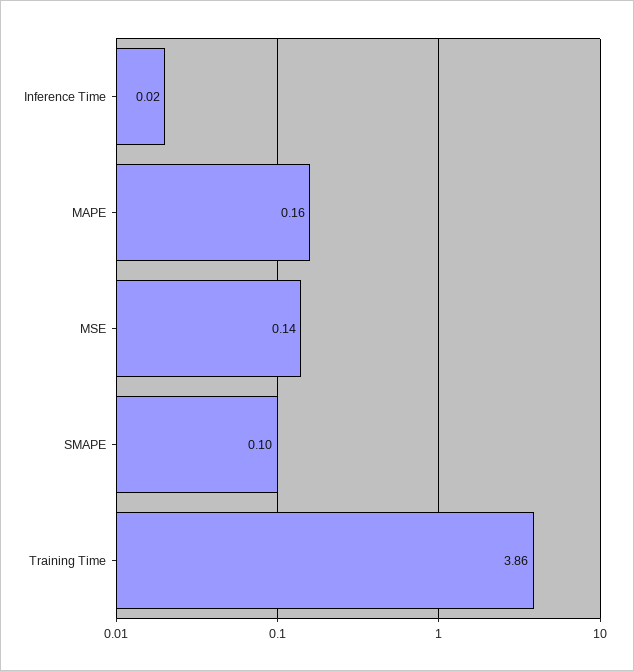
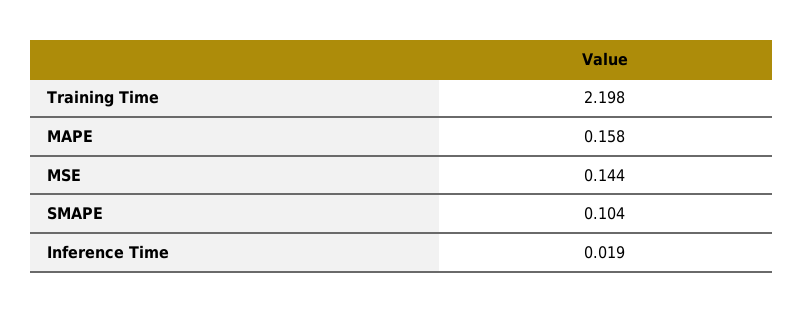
Training Time: 3.86 -> 2.198

